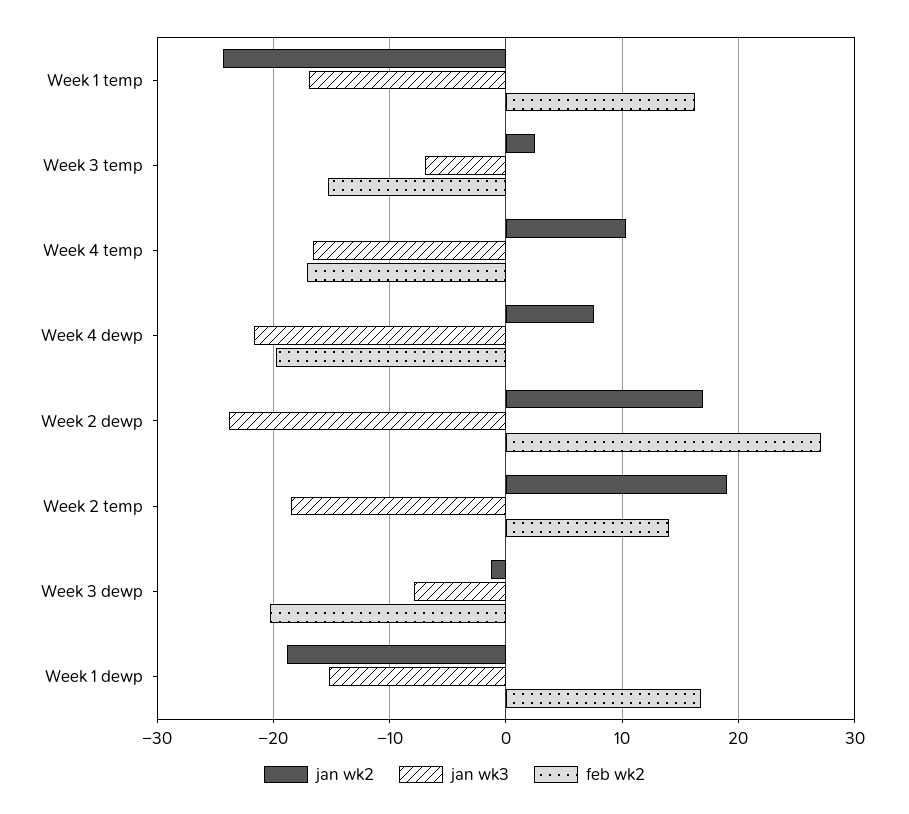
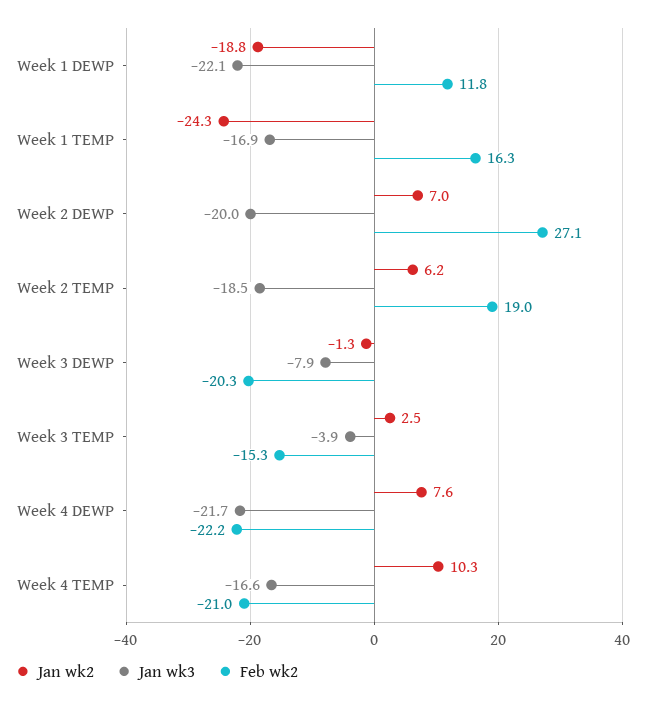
jan wk3, Week 3 temp: -7 -> -3.9
feb wk2, Week 4 temp: -17 -> -21
feb wk2, Week 4 dewp: -20 -> -22.2
jan wk2, Week 2 dewp: 17 -> 7
jan wk3, Week 2 dewp: -24 -> -20
jan wk2, Week 2 temp: 19 -> 6.2
feb wk2, Week 2 temp: 14 -> 19
jan wk3, Week 1 dewp: -15 -> -22.1
feb wk2, Week 1 dewp: 17 -> 11.8

